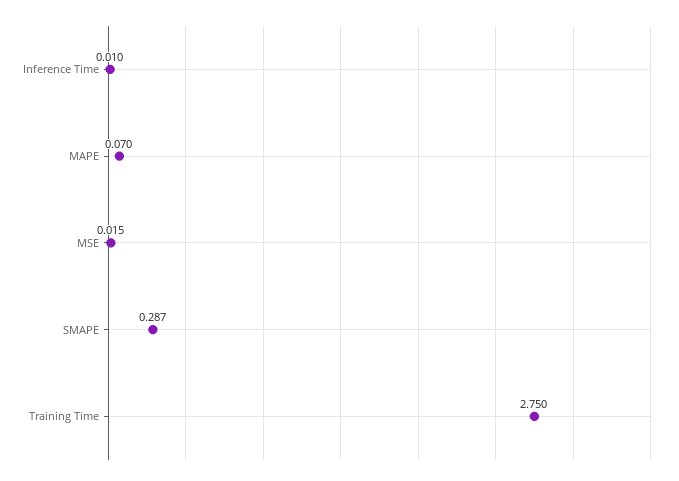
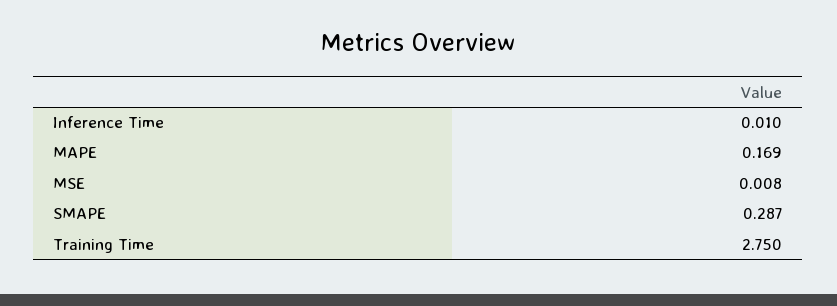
MAPE: 0.07 -> 0.169
MSE: 0.015 -> 0.008

